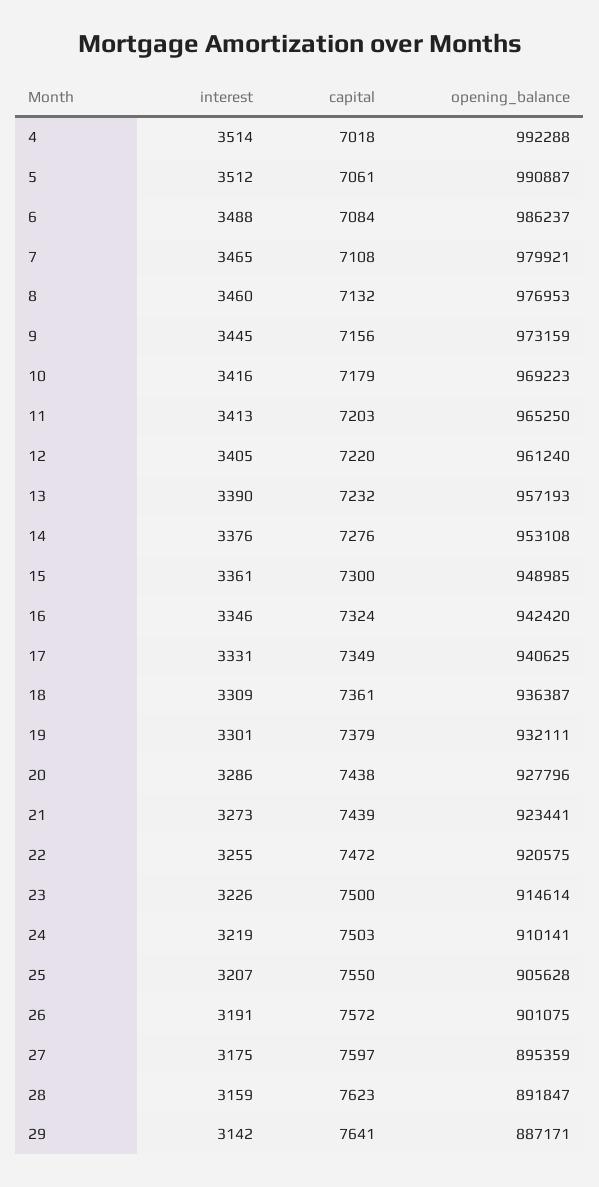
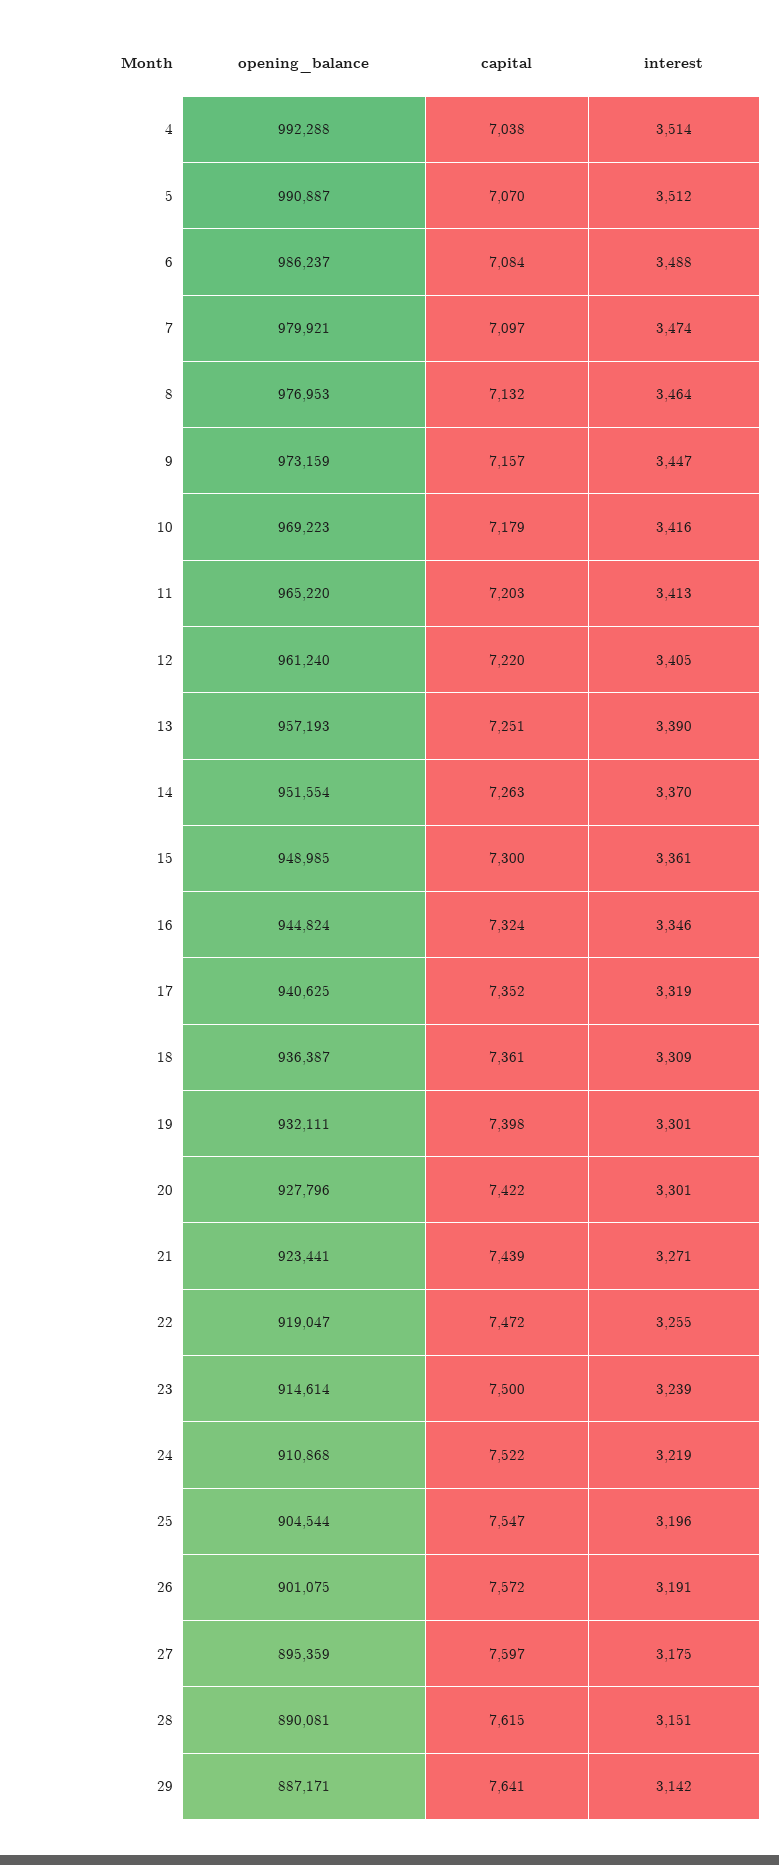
capital, 4: 7018 -> 7038
capital, 5: 7061 -> 7070
interest, 7: 3465 -> 3474
capital, 7: 7108 -> 7097
interest, 8: 3460 -> 3464
interest, 9: 3445 -> 3447
capital, 9: 7156 -> 7157
opening_balance, 11: 965250 -> 965220
capital, 13: 7232 -> 7251
interest, 14: 3376 -> 3370
capital, 14: 7276 -> 7263
opening_balance, 14: 953108 -> 951554
opening_balance, 16: 942420 -> 944824
interest, 17: 3331 -> 3319
capital, 17: 7349 -> 7352
capital, 19: 7379 -> 7398
interest, 20: 3286 -> 3301
capital, 20: 7438 -> 7422
interest, 21: 3273 -> 3271
opening_balance, 22: 920575 -> 919047
interest, 23: 3226 -> 3239
capital, 24: 7503 -> 7522
opening_balance, 24: 910141 -> 910868
interest, 25: 3207 -> 3196
capital, 25: 7550 -> 7547
opening_balance, 25: 905628 -> 904544
interest, 28: 3159 -> 3151
capital, 28: 7623 -> 7615
opening_balance, 28: 891847 -> 890081

